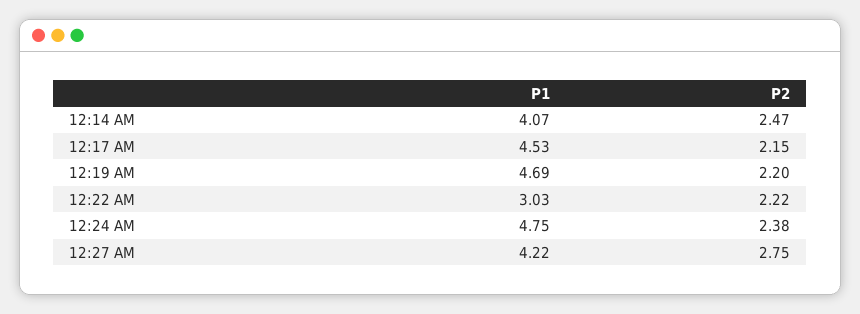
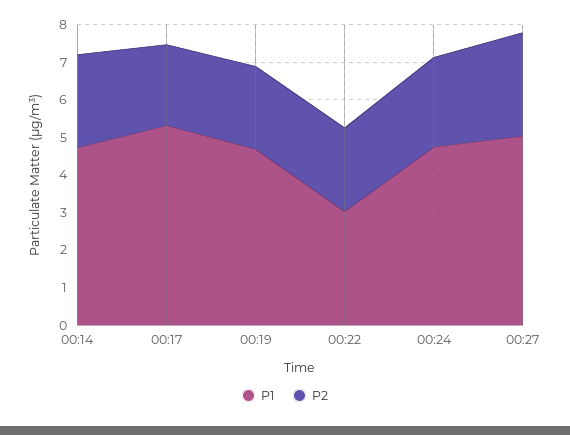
P1, 12:14 AM: 4.07 -> 4.75
P1, 12:17 AM: 4.53 -> 5.25
P1, 12:27 AM: 4.22 -> 5

